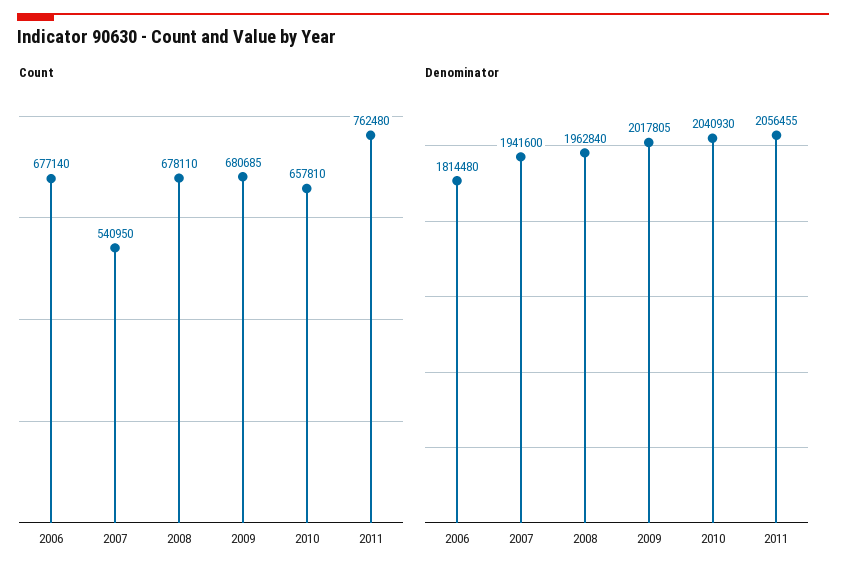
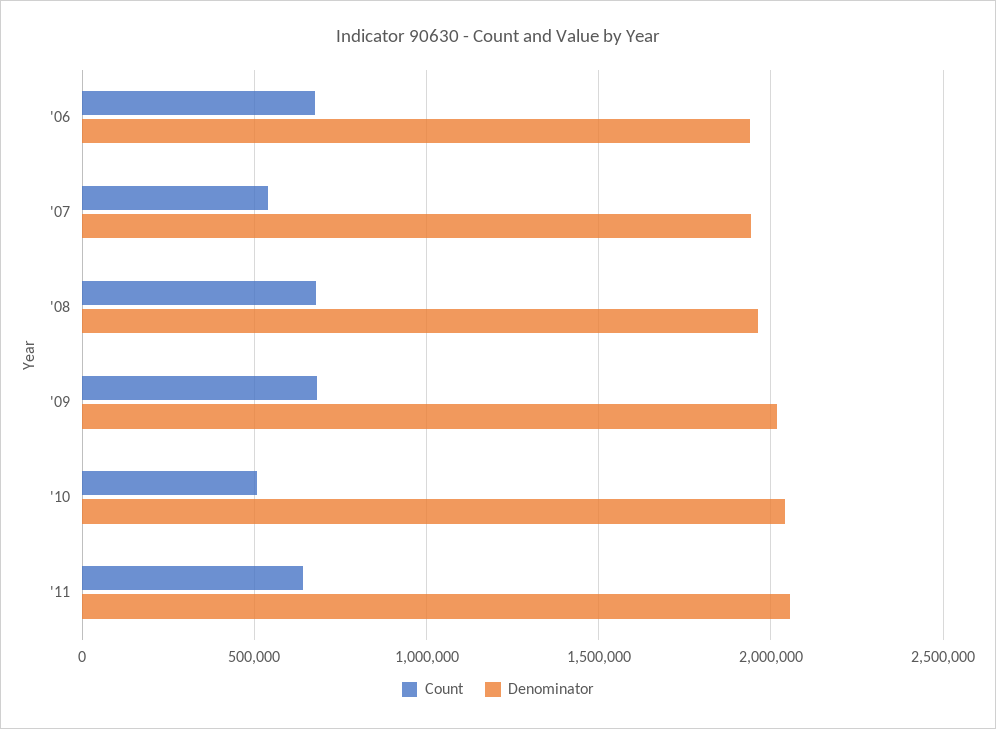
Count, 2010: 657810 -> 500000
Count, 2011: 762480 -> 650000
Denominator, 2006: 1814480 -> 1950000

